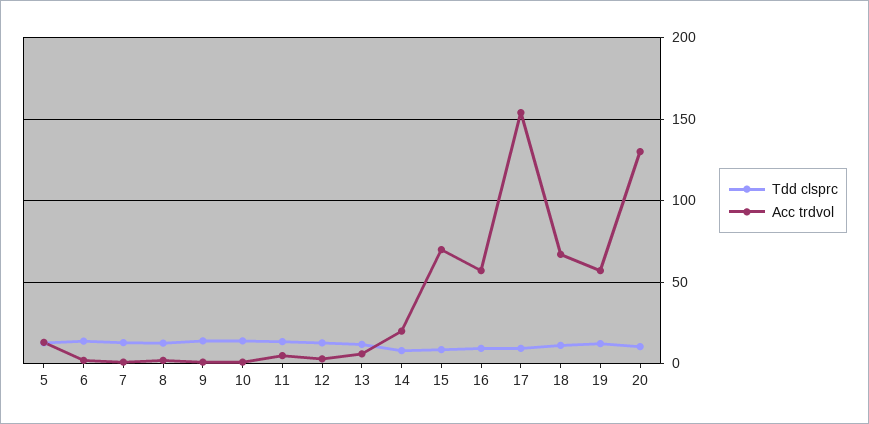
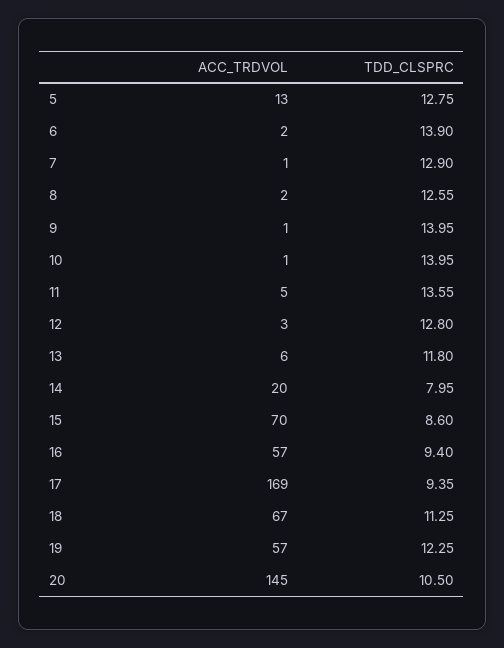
Acc trdvol, 17: 155 -> 169
Acc trdvol, 20: 130 -> 145

